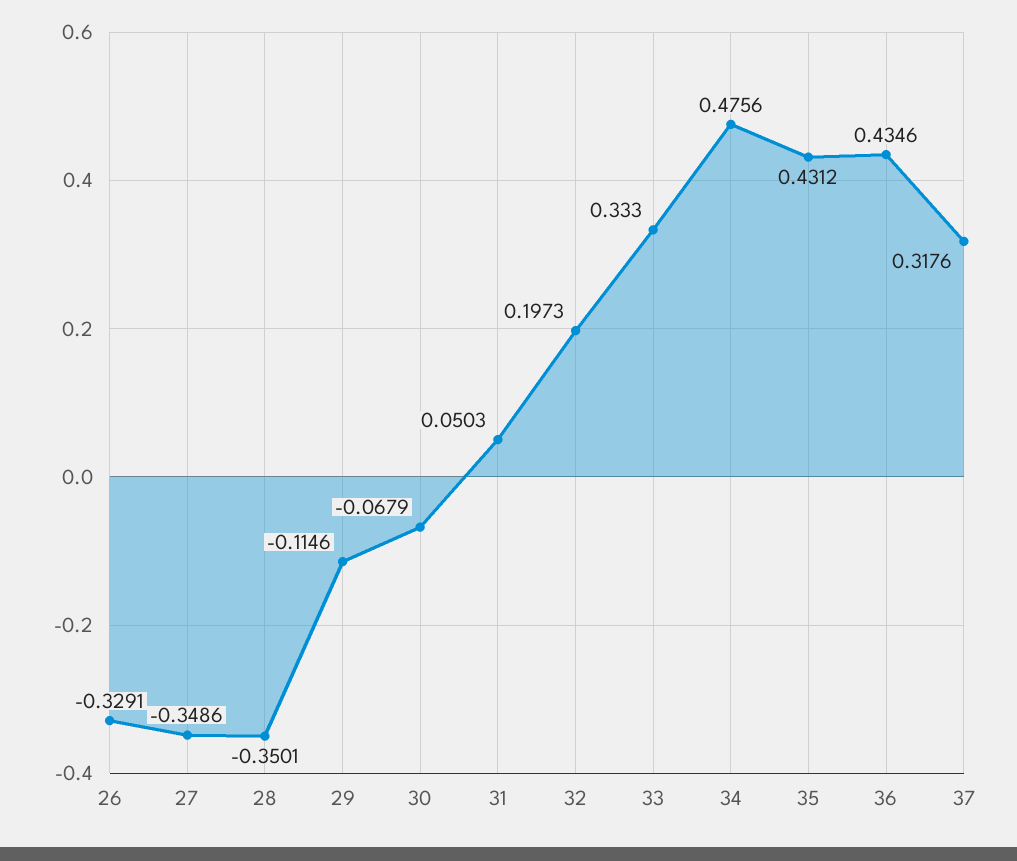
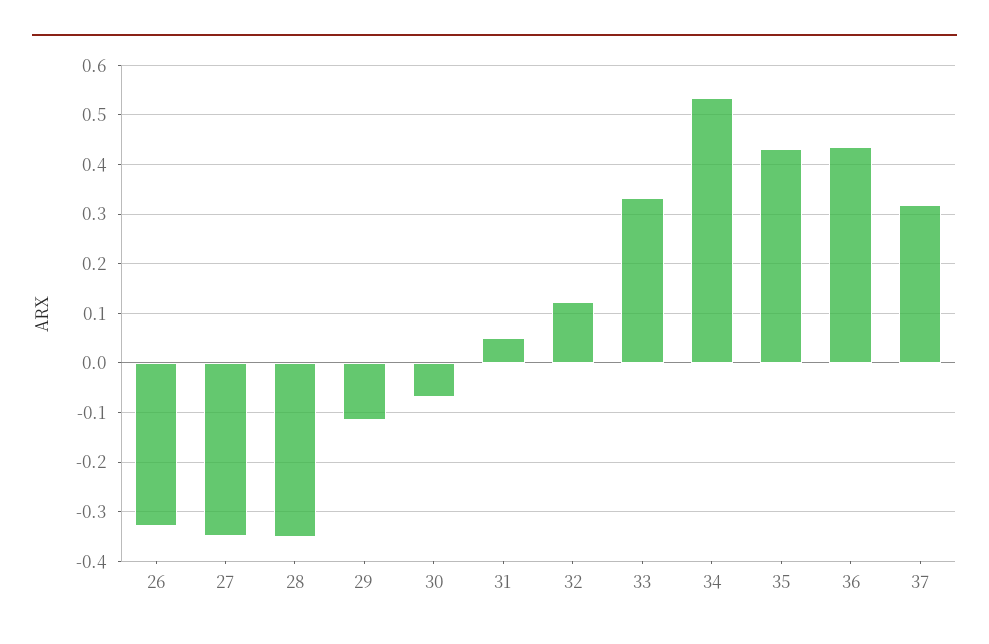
32: 0.1973 -> 0.12
34: 0.4756 -> 0.54

